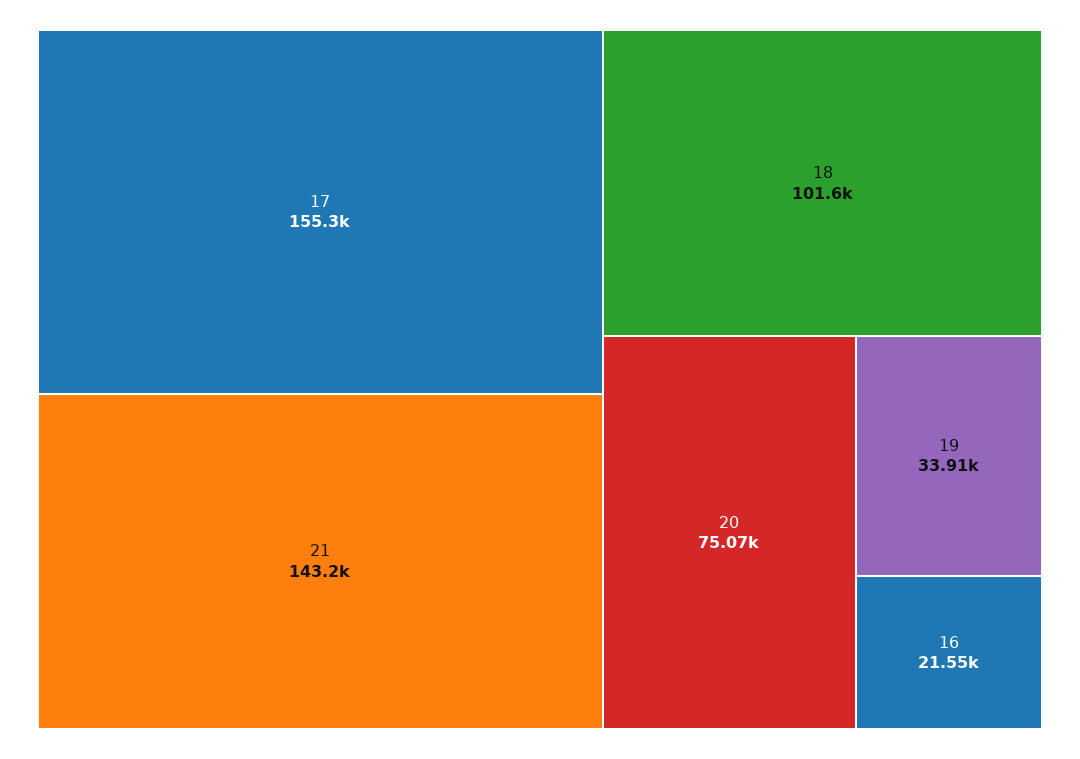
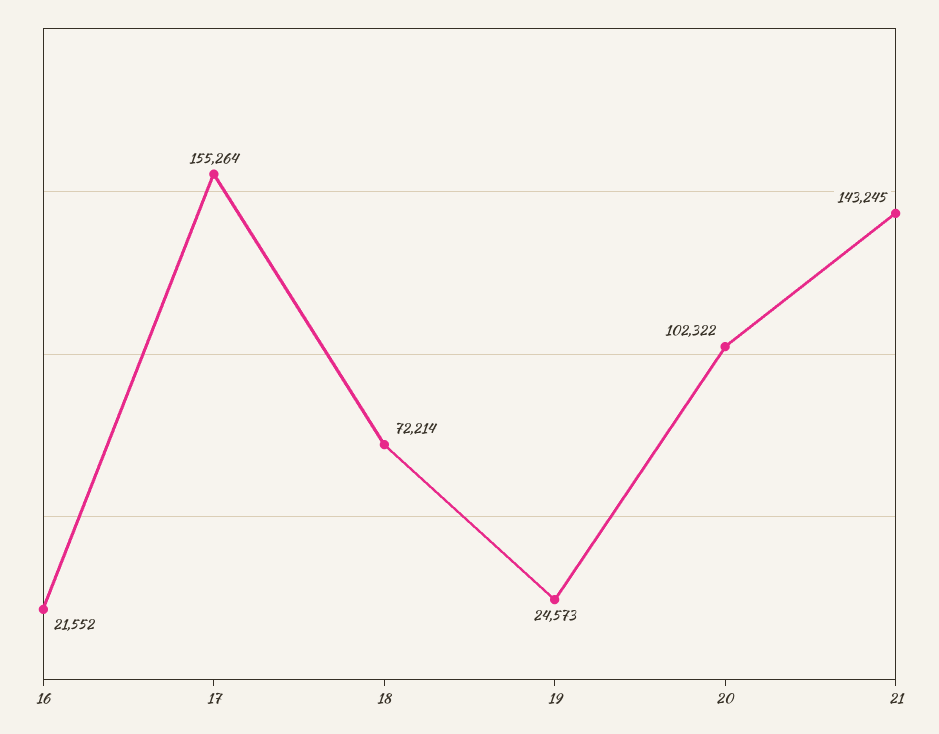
18: 101600 -> 72214
20: 75070 -> 102322
19: 33910 -> 24573

